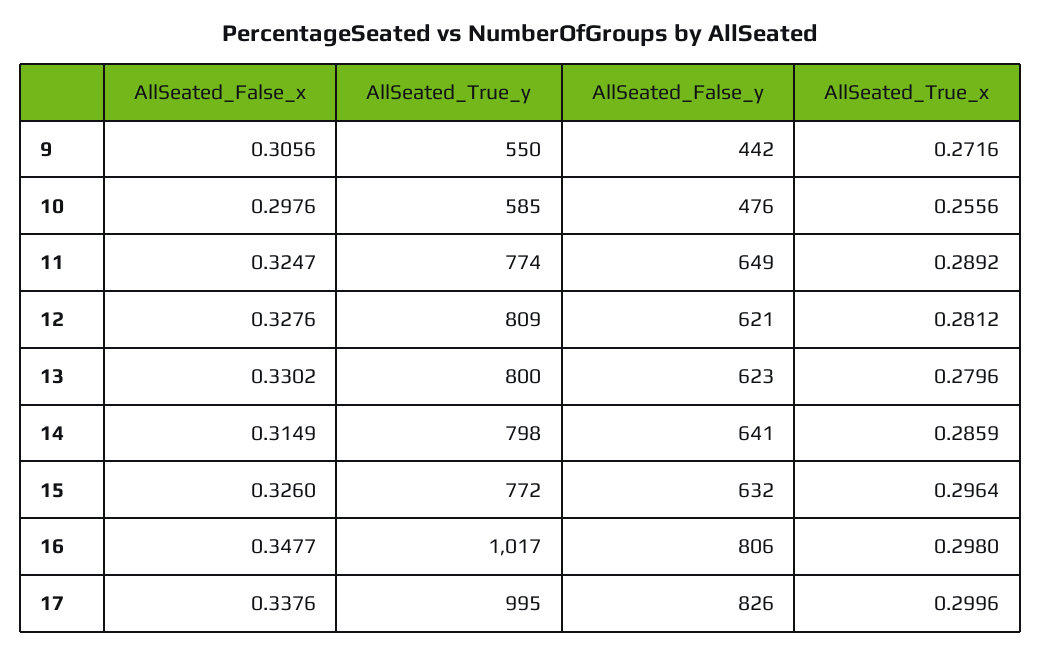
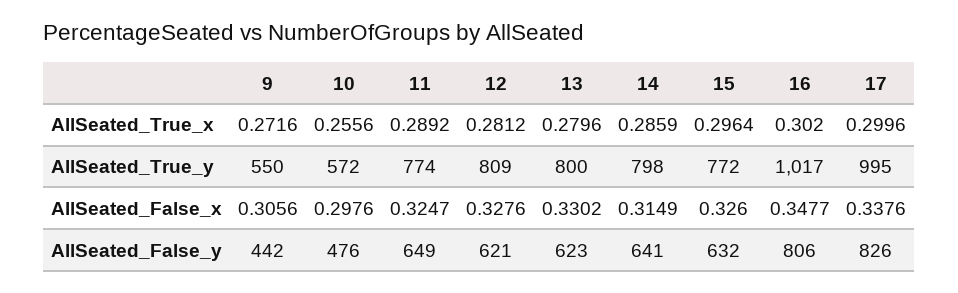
AllSeated_True_y, 10: 585 -> 572
AllSeated_True_x, 16: 0.298 -> 0.302

